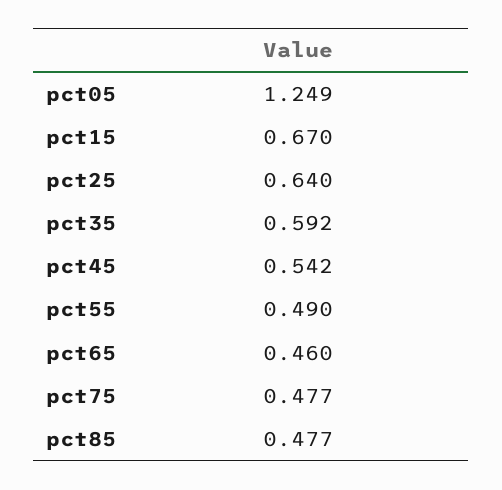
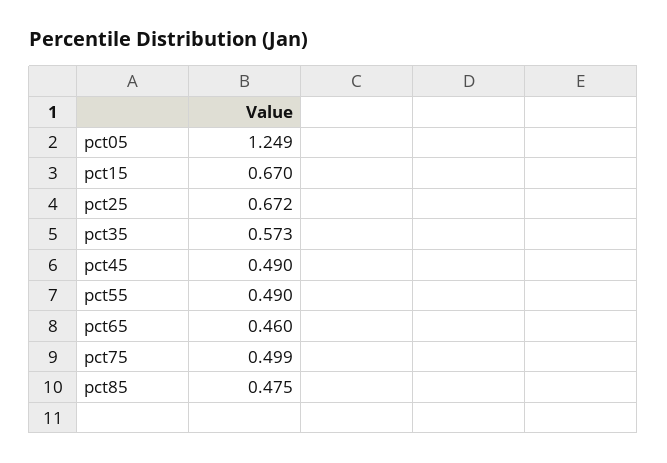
pct25: 0.64 -> 0.672
pct35: 0.592 -> 0.573
pct45: 0.542 -> 0.49
pct75: 0.477 -> 0.499
pct85: 0.477 -> 0.475

